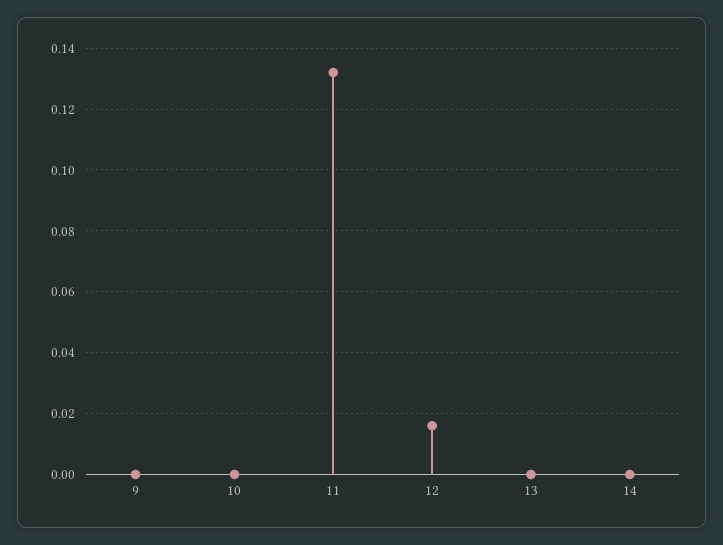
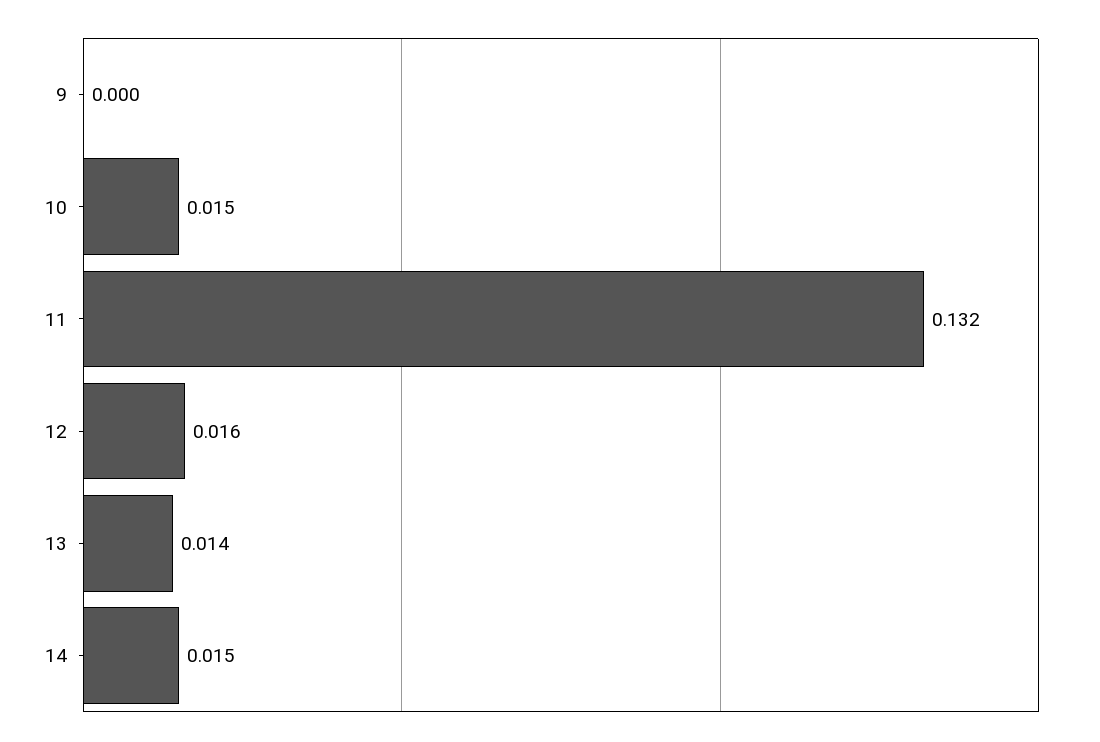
10: 0 -> 0.015
13: 0 -> 0.014
14: 0 -> 0.015

